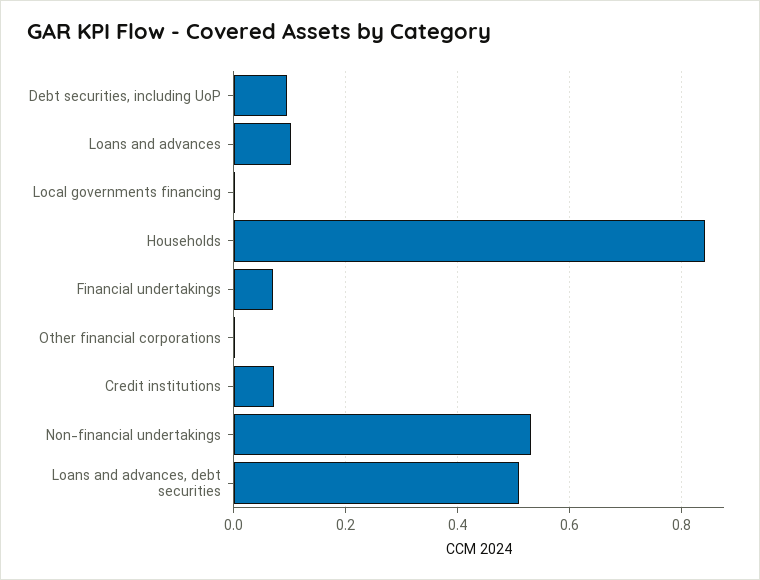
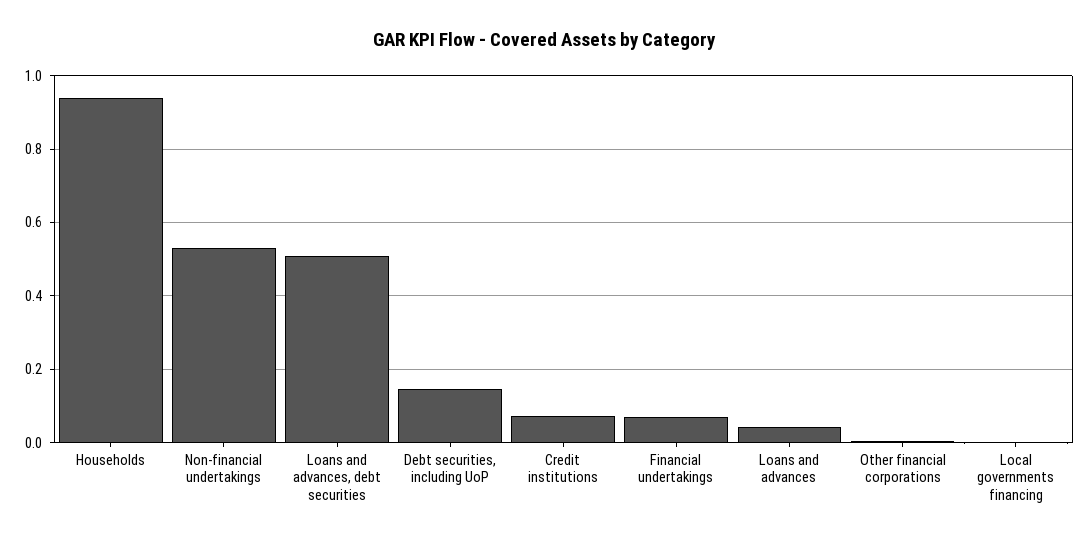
Debt securities, including UoP: 0.1 -> 0.14
Loans and advances: 0.1 -> 0.04
Households: 0.84 -> 0.94

